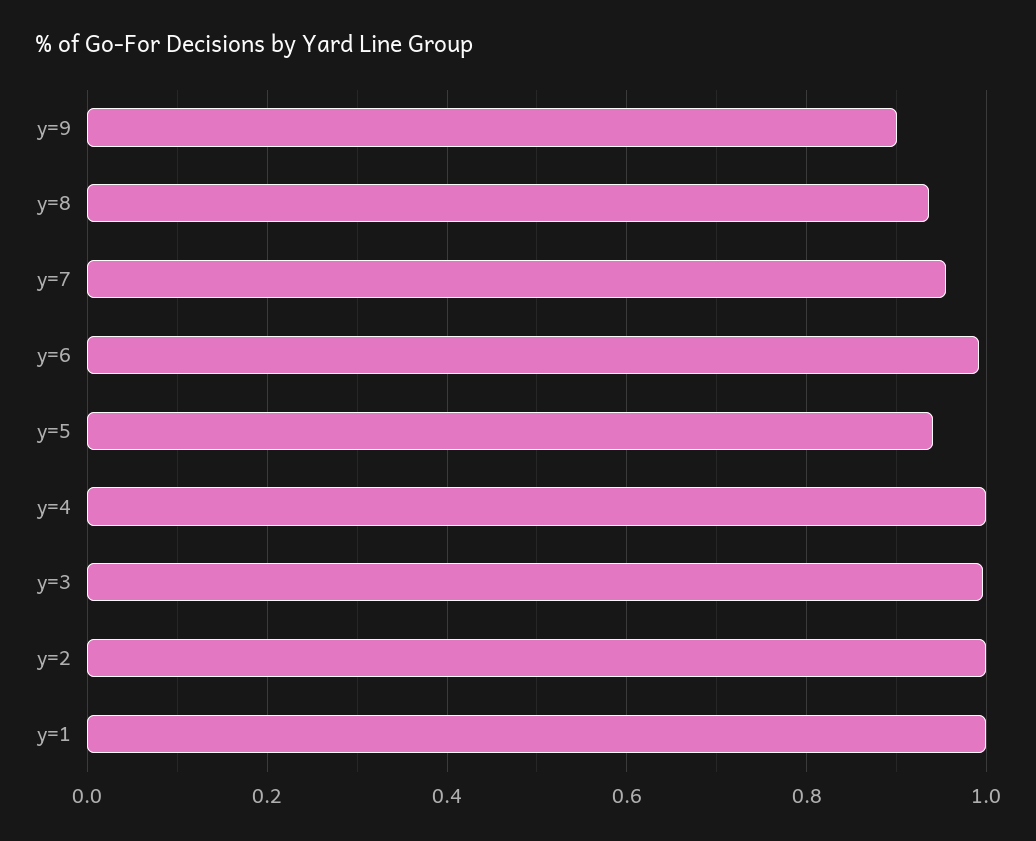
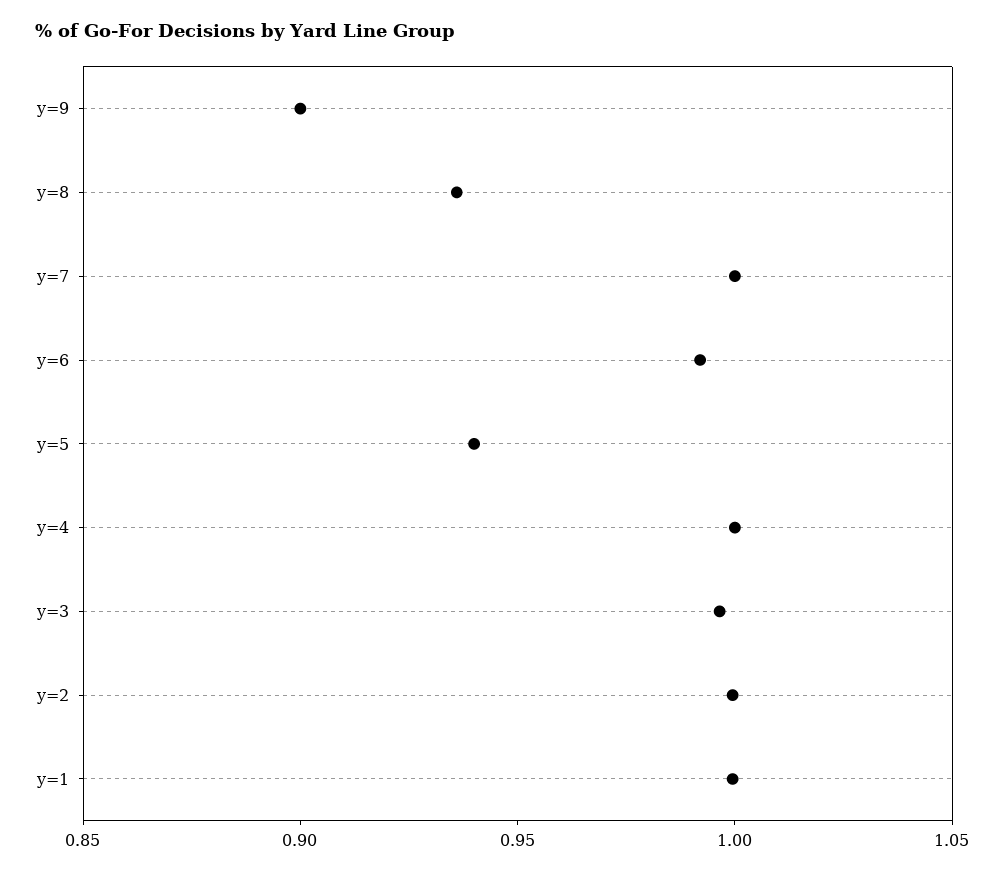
y=7: 0.96 -> 1

